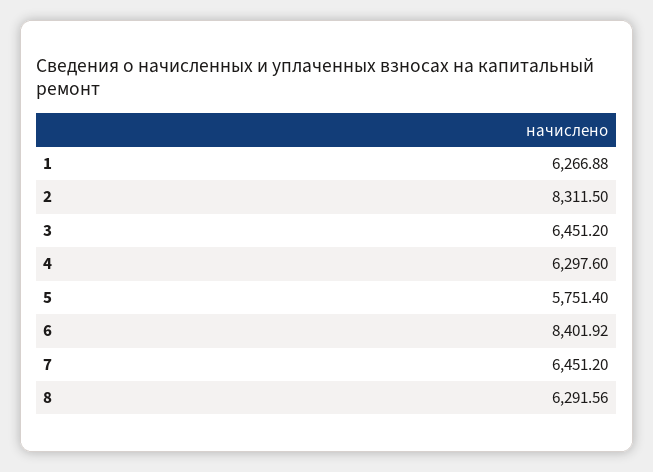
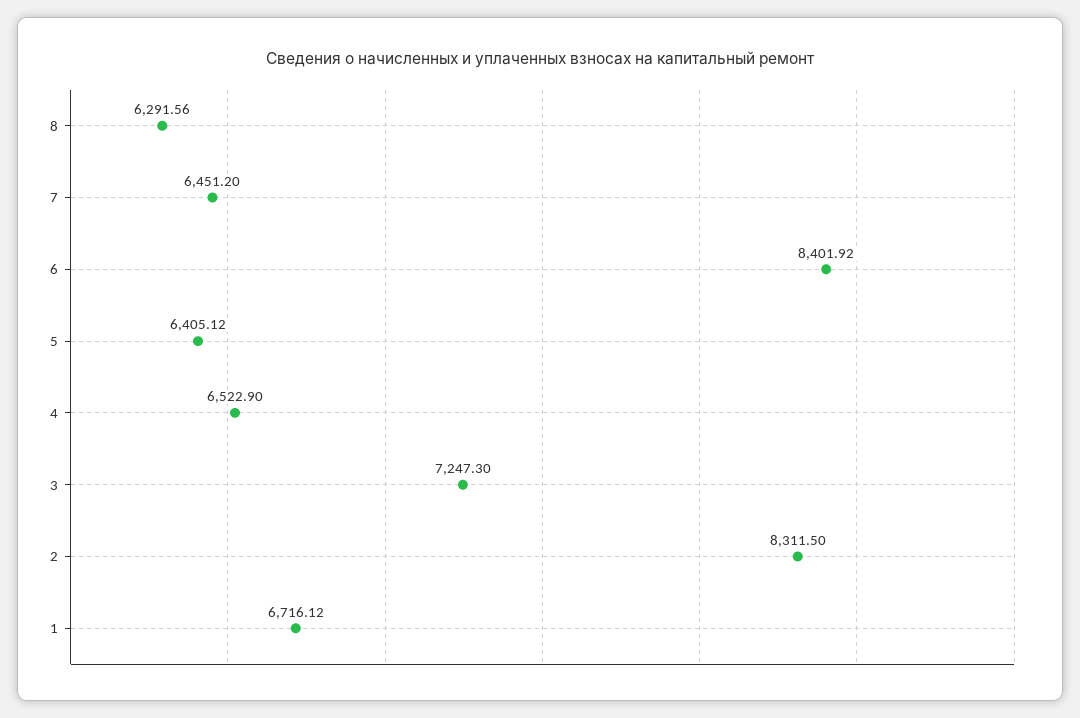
1: 6266.88 -> 6716.12
3: 6451.2 -> 7247.3
4: 6297.6 -> 6522.9
5: 5751.4 -> 6405.12

